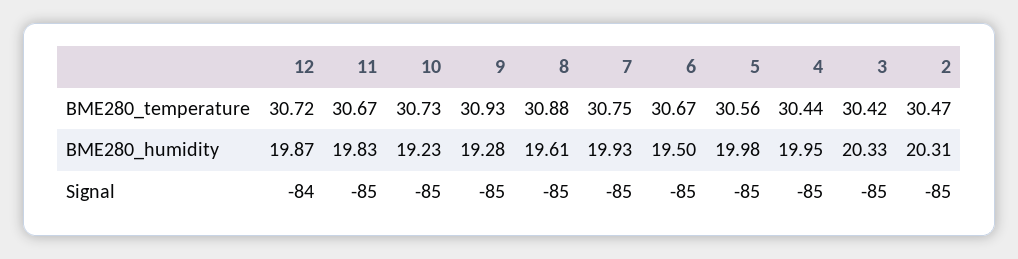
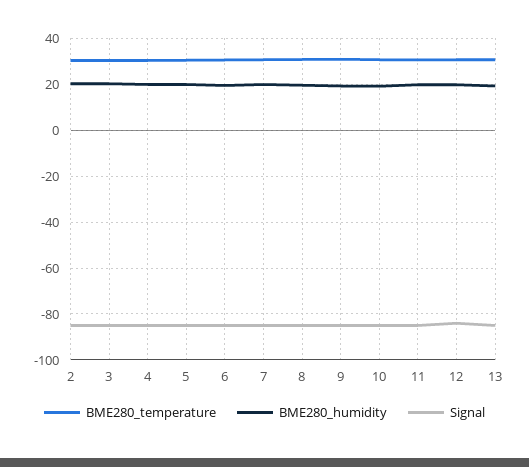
BME280_temperature, 13: none -> 30
BME280_humidity, 13: none -> 20
Signal, 13: none -> -85

